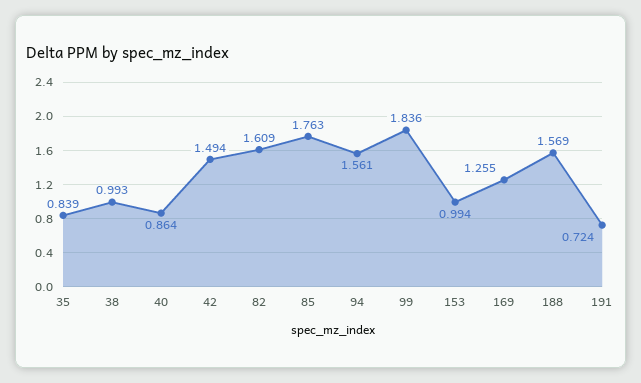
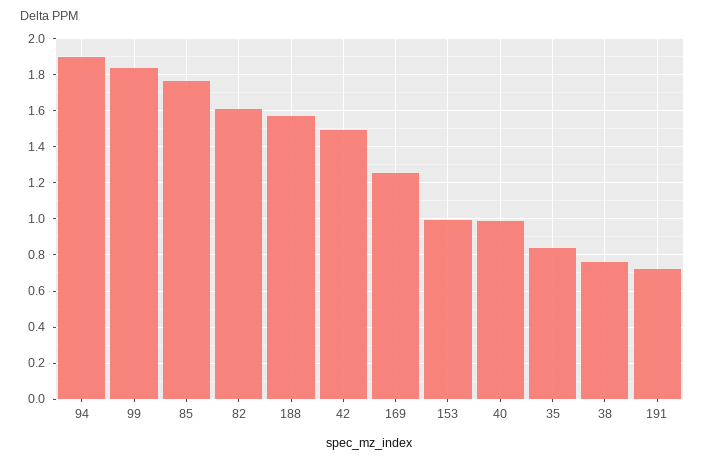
38: 0.993 -> 0.75
40: 0.864 -> 1
94: 1.561 -> 1.9

